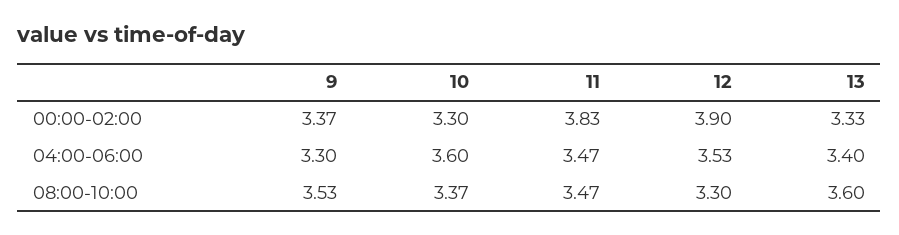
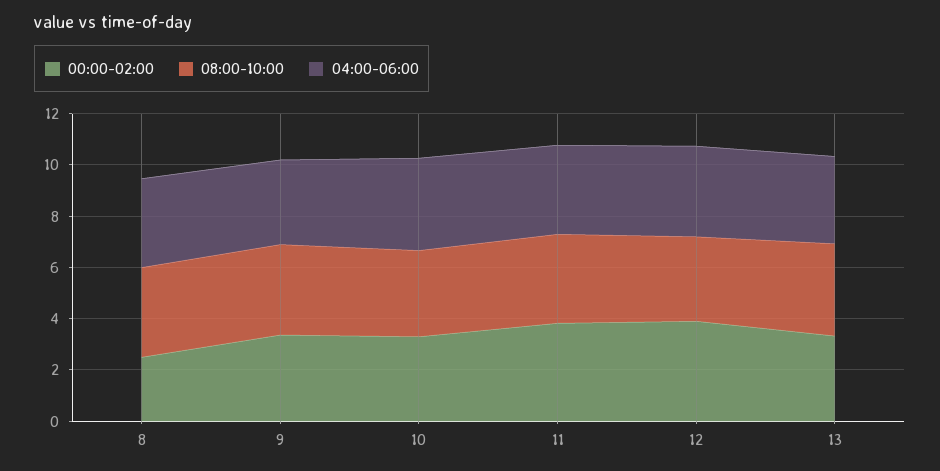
00:00-02:00, 8: none -> 2.5
08:00-10:00, 8: none -> 3.5
04:00-06:00, 8: none -> 3.5

